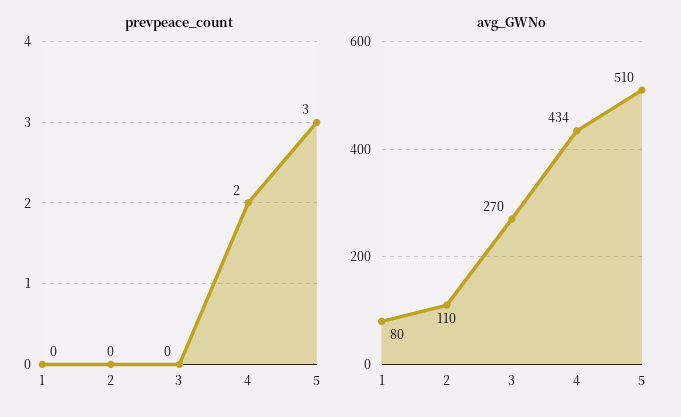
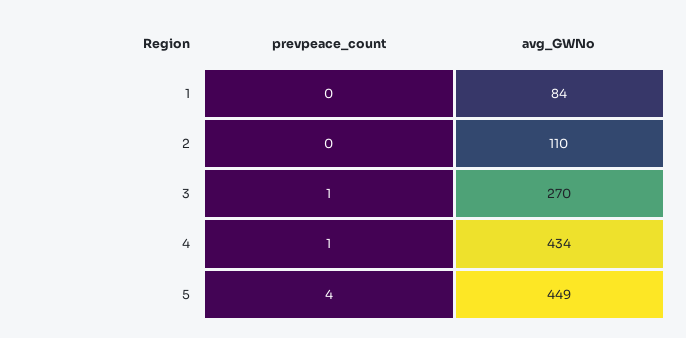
prevpeace_count, 3: 0 -> 1
prevpeace_count, 4: 2 -> 1
prevpeace_count, 5: 3 -> 4
avg_GWNo, 1: 80 -> 84
avg_GWNo, 5: 510 -> 449

